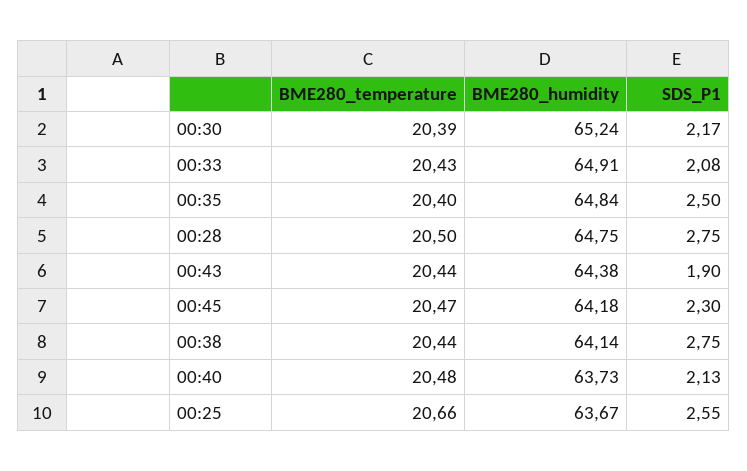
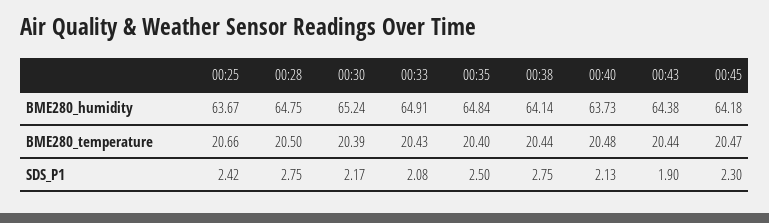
SDS_P1, 00:25: 2.55 -> 2.42

